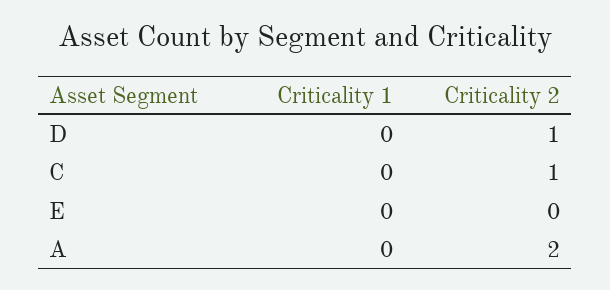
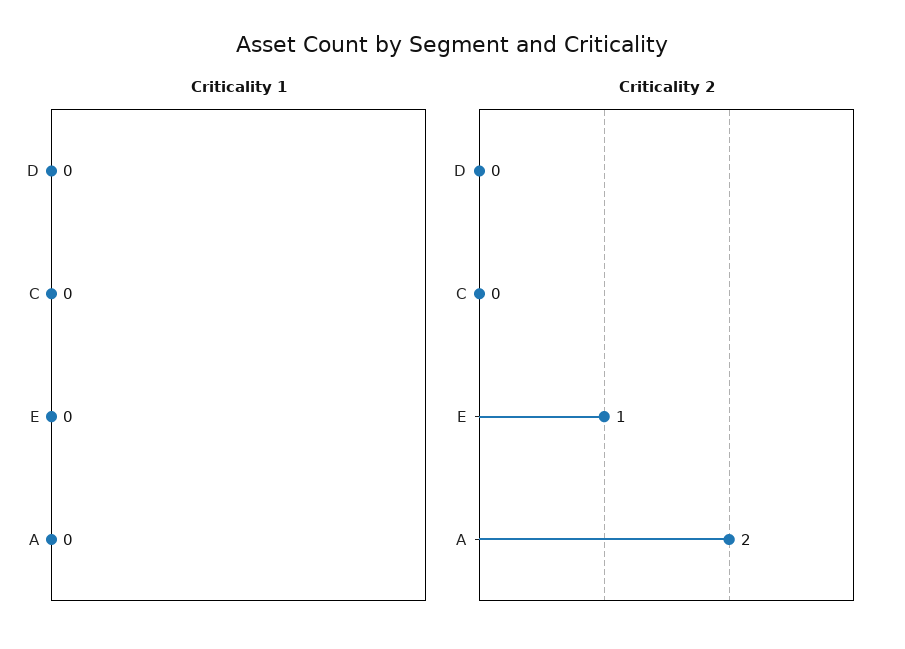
Criticality 2, D: 1 -> 0
Criticality 2, C: 1 -> 0
Criticality 2, E: 0 -> 1

